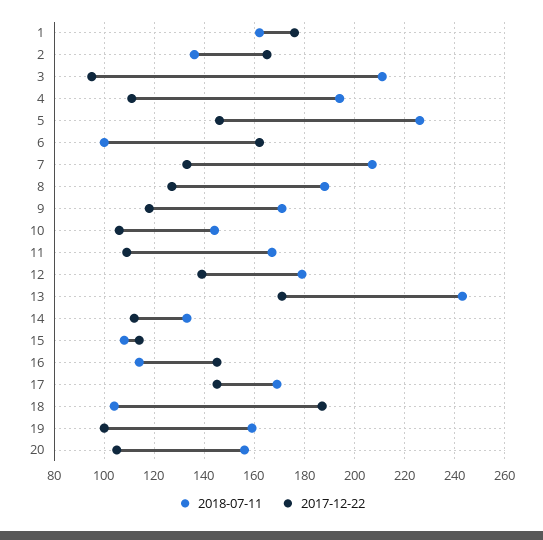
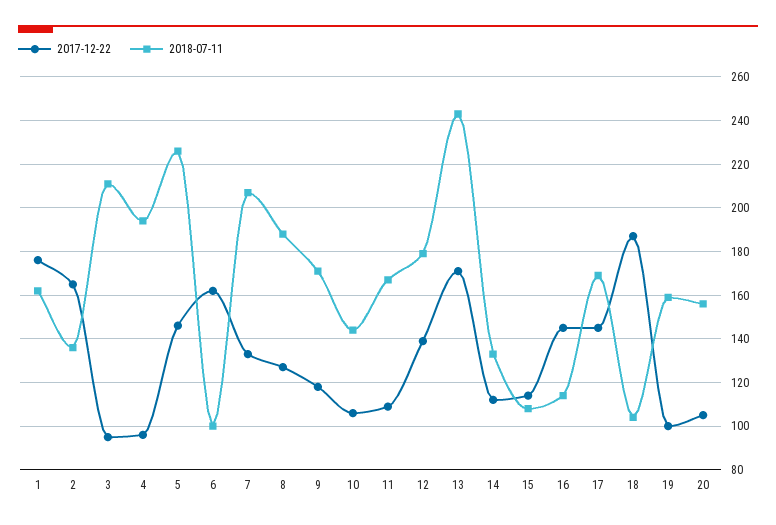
2017-12-22, 4: 110 -> 95

